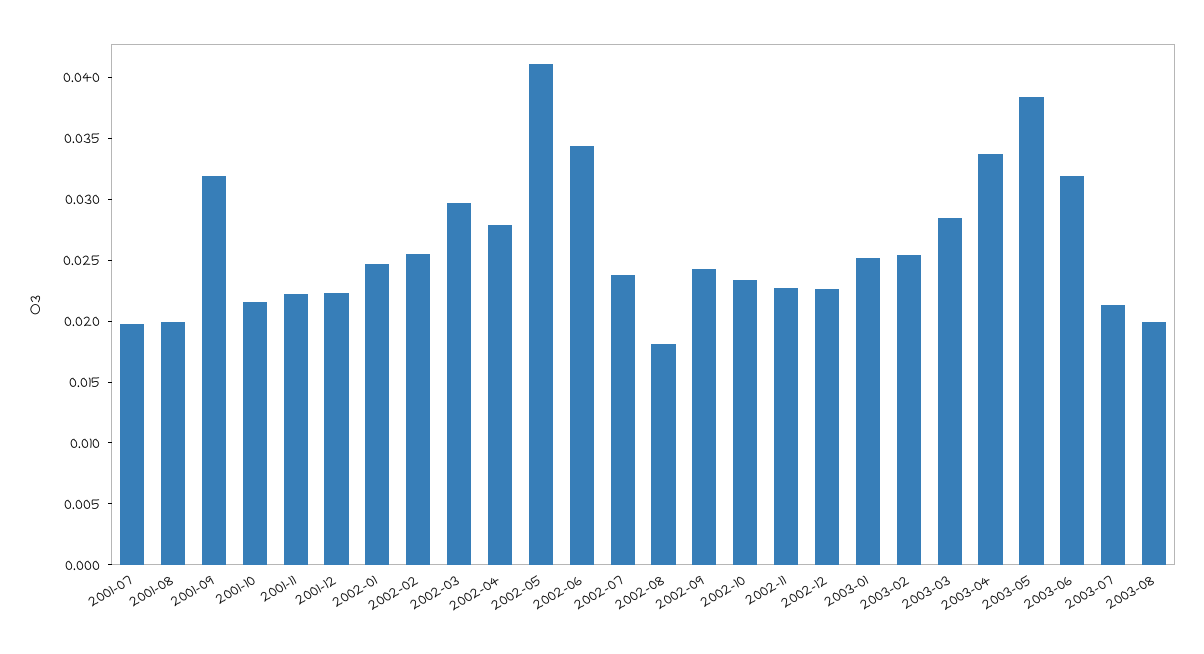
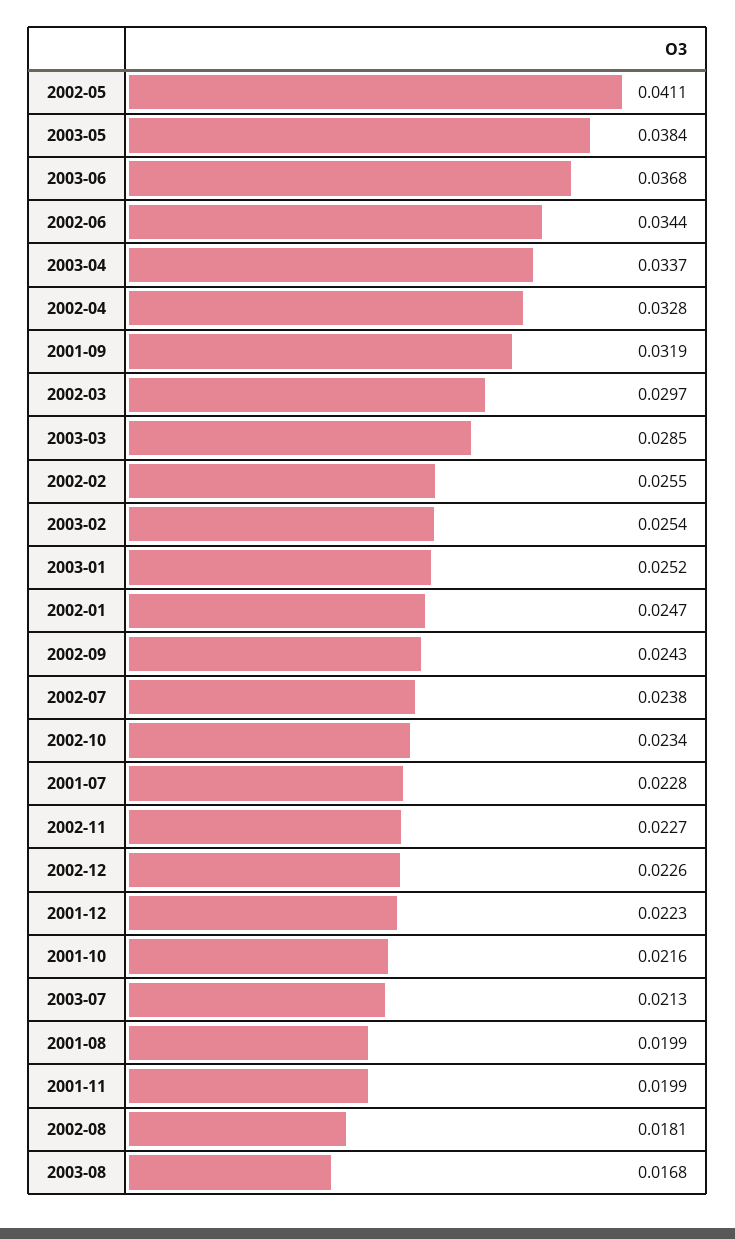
2001-07: 0.02 -> 0.0228
2001-11: 0.022 -> 0.0199
2002-04: 0.028 -> 0.0328
2003-06: 0.032 -> 0.0368
2003-08: 0.02 -> 0.0168

